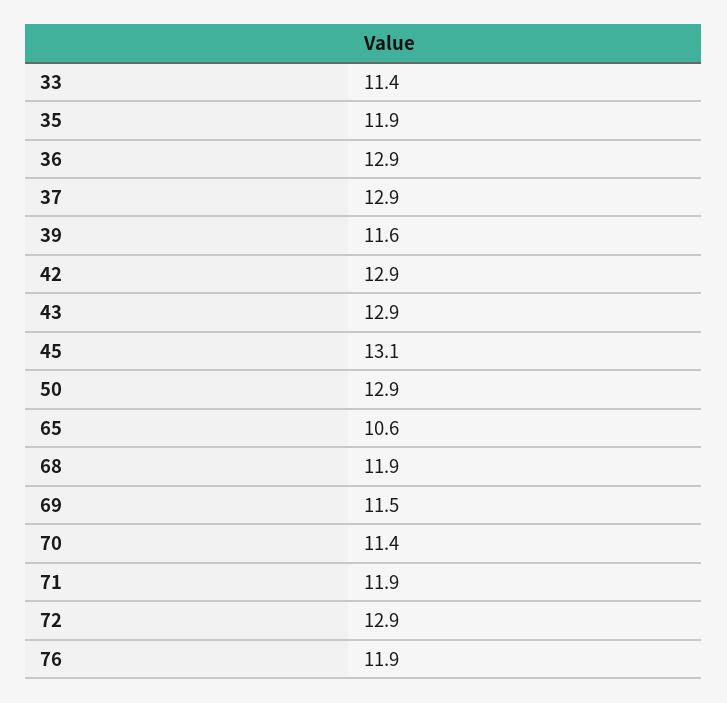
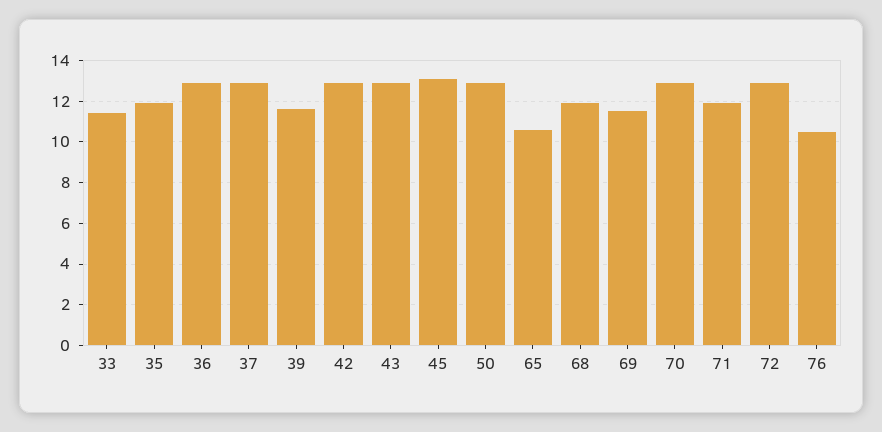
70: 11.4 -> 13
76: 11.9 -> 10.5

